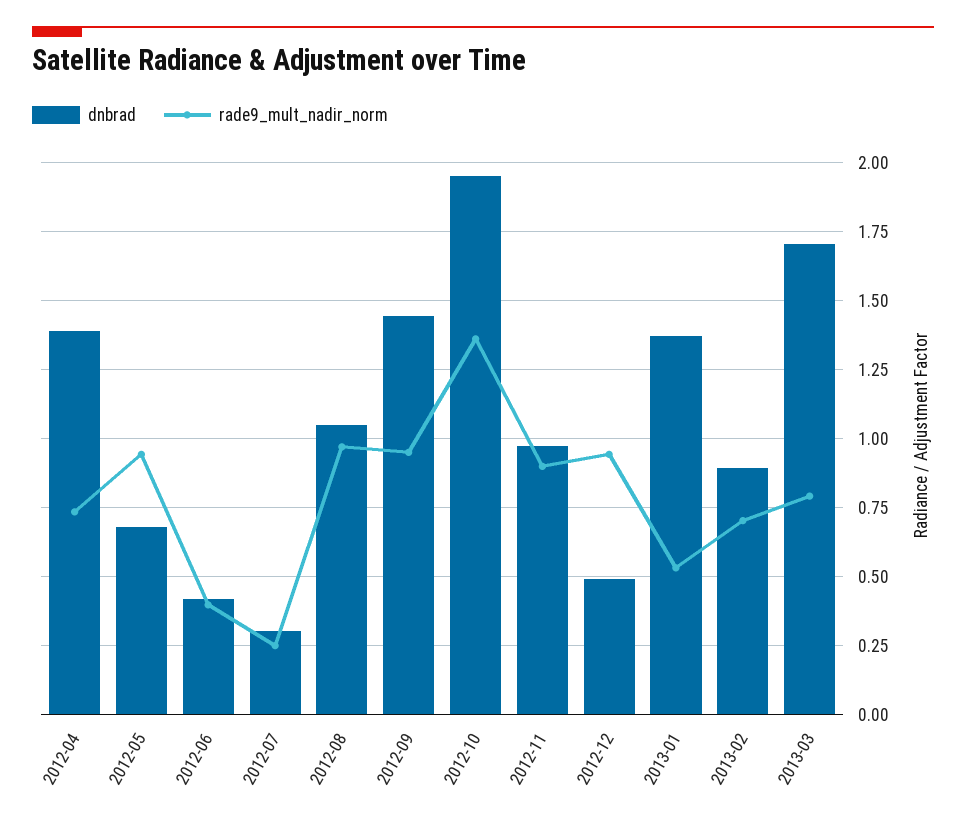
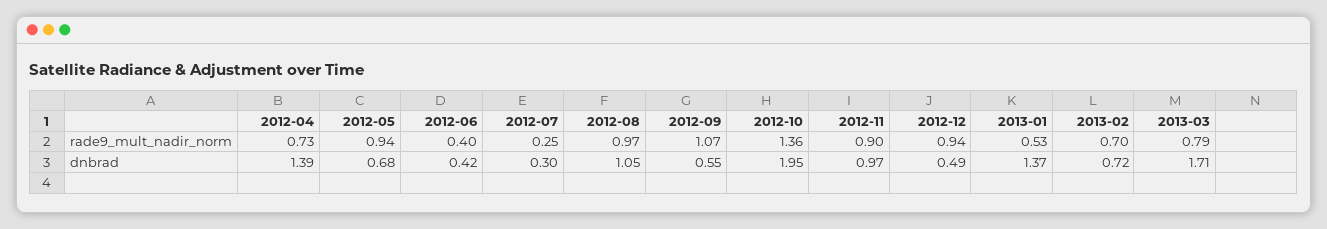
dnbrad, 2012-09: 1.45 -> 0.55
rade9_mult_nadir_norm, 2012-09: 0.95 -> 1.07
dnbrad, 2013-02: 0.9 -> 0.72

